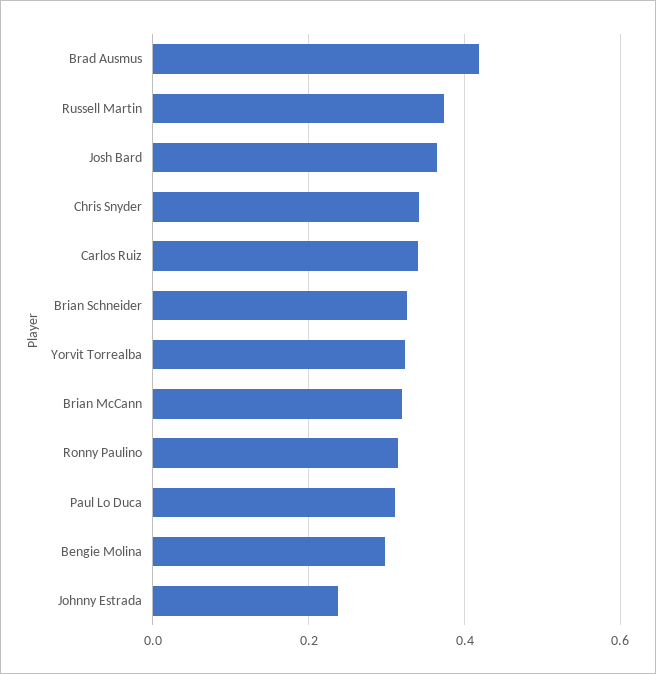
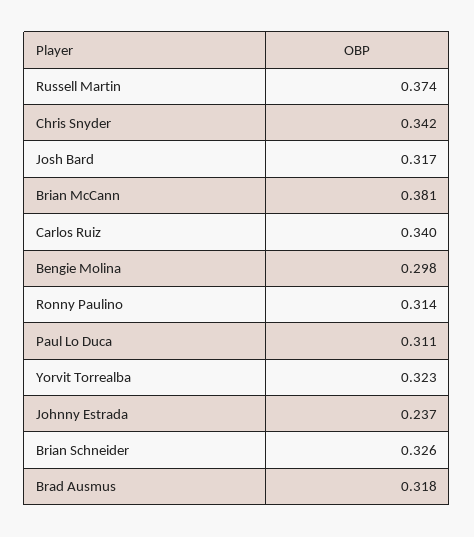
Brad Ausmus: 0.42 -> 0.318
Josh Bard: 0.36 -> 0.317
Brian McCann: 0.32 -> 0.381

